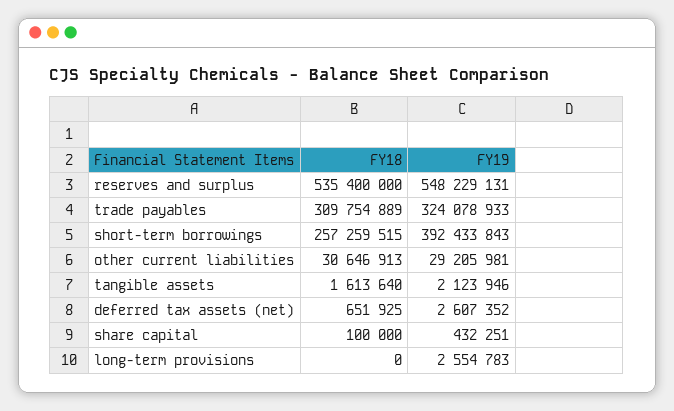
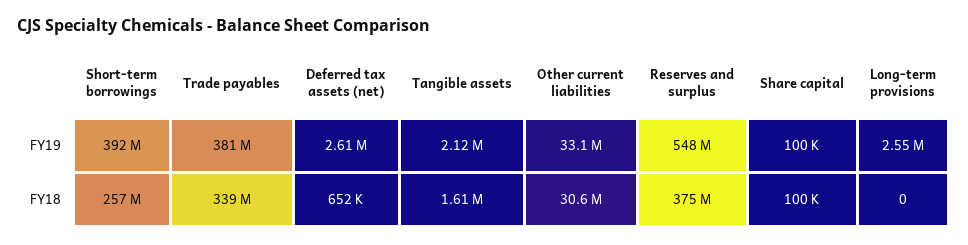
FY18, reserves and surplus: 535400000 -> 375000000
FY18, trade payables: 309754889 -> 339000000
FY19, trade payables: 324078933 -> 381000000
FY19, other current liabilities: 29205981 -> 33100000
FY19, share capital: 432251 -> 100000

